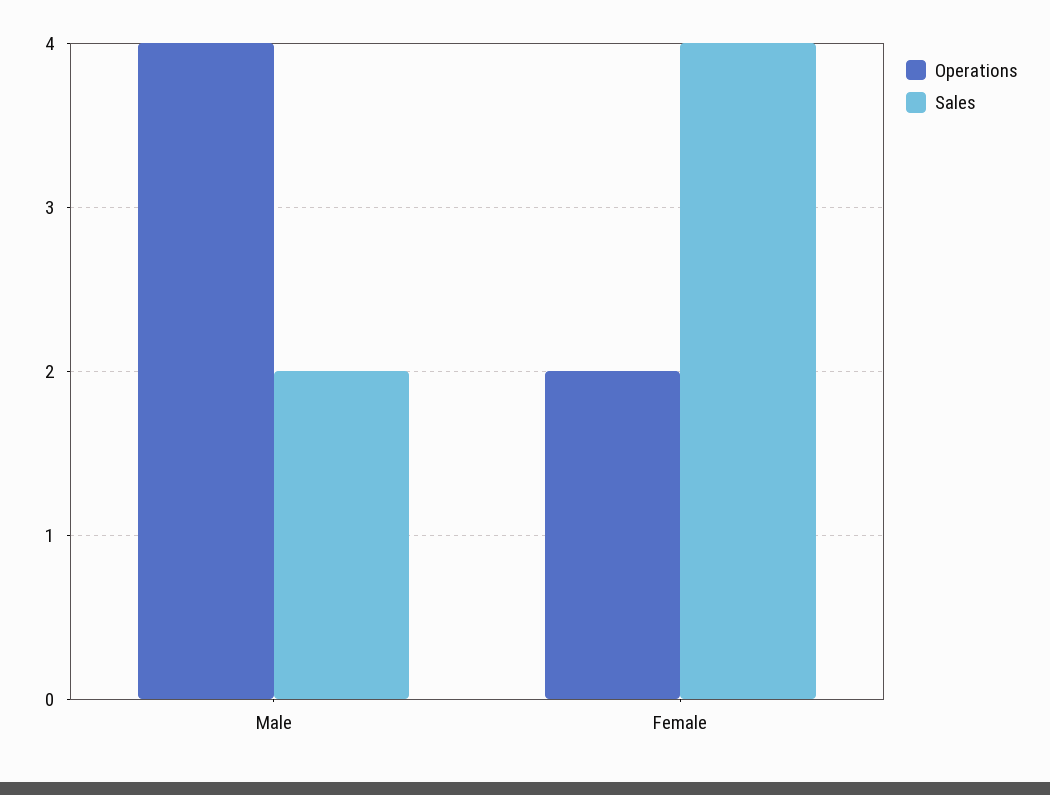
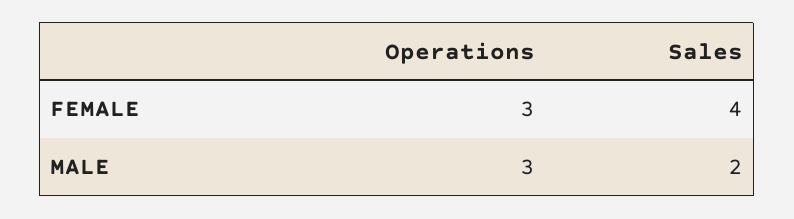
Operations, Male: 4 -> 3
Operations, Female: 2 -> 3

